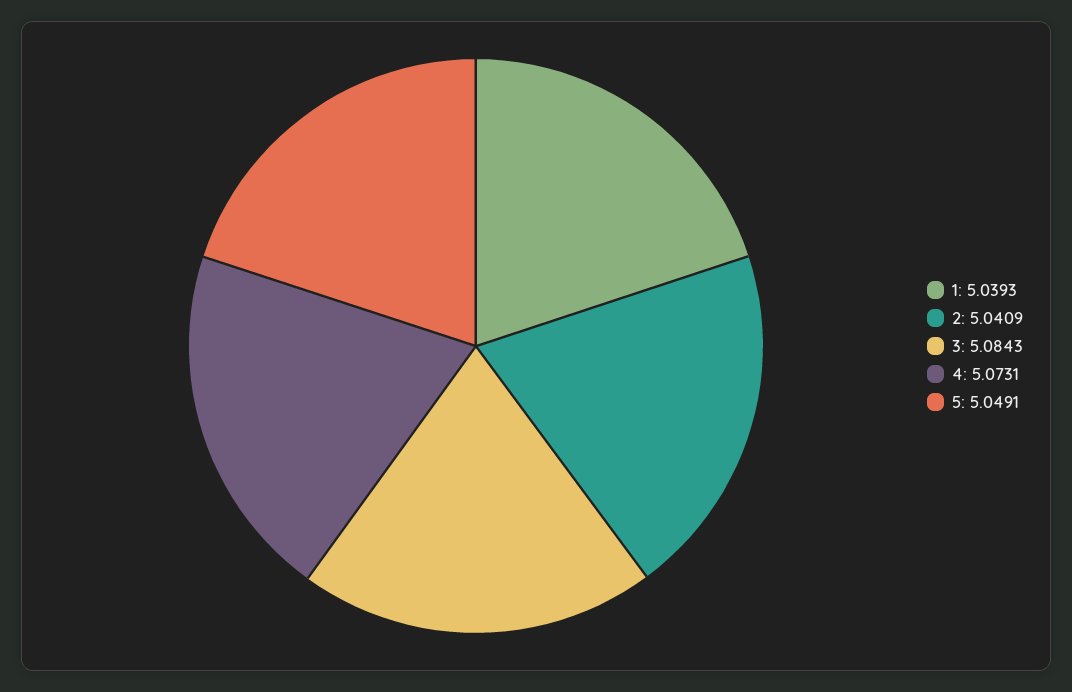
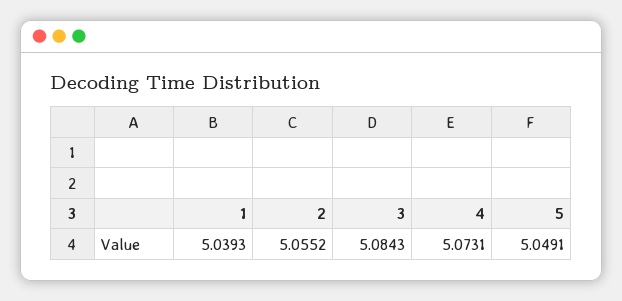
2: 5.0409 -> 5.0552

